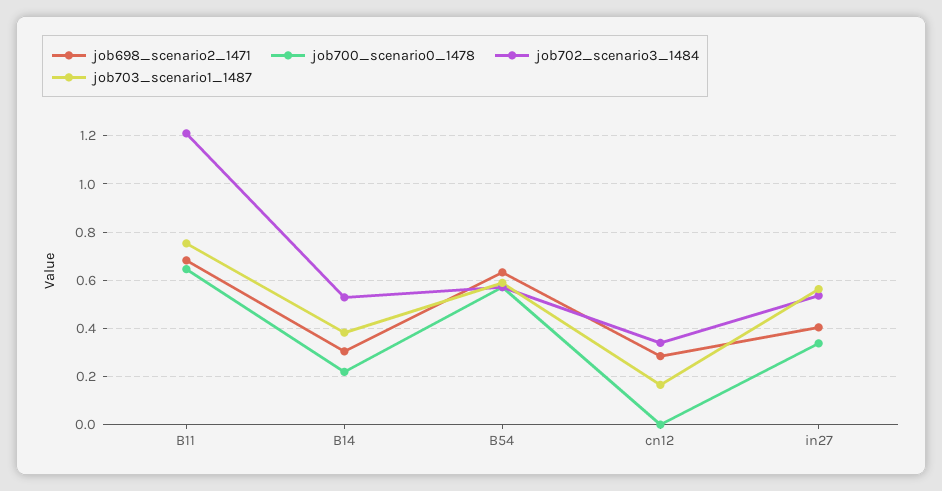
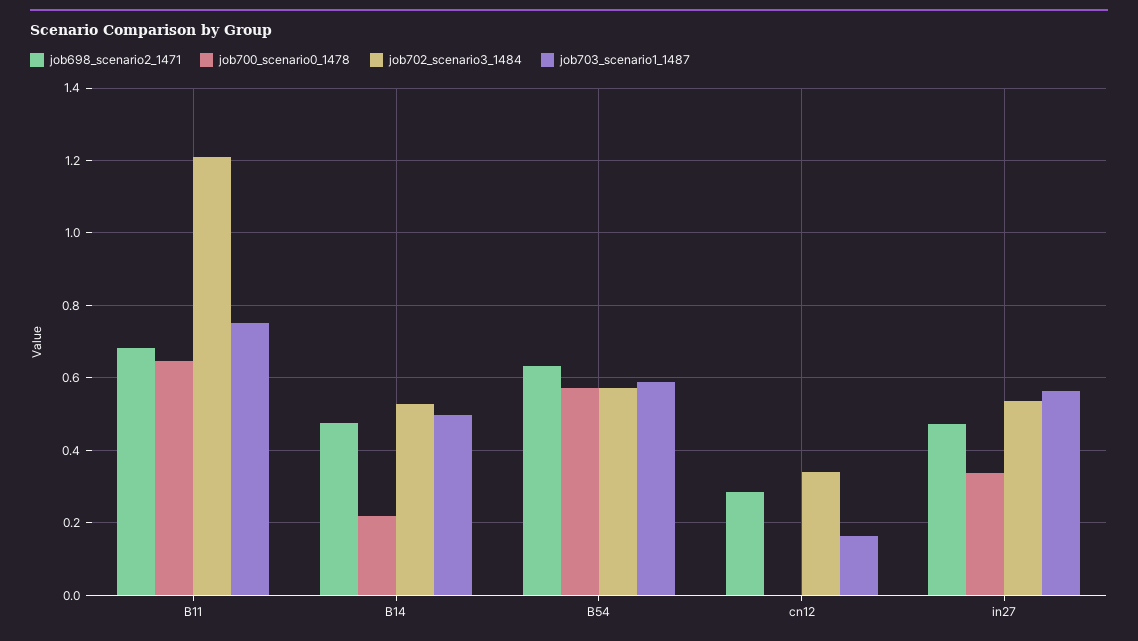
job698_scenario2_1471, B14: 0.3 -> 0.48
job703_scenario1_1487, B14: 0.375 -> 0.5
job698_scenario2_1471, in27: 0.4 -> 0.48

